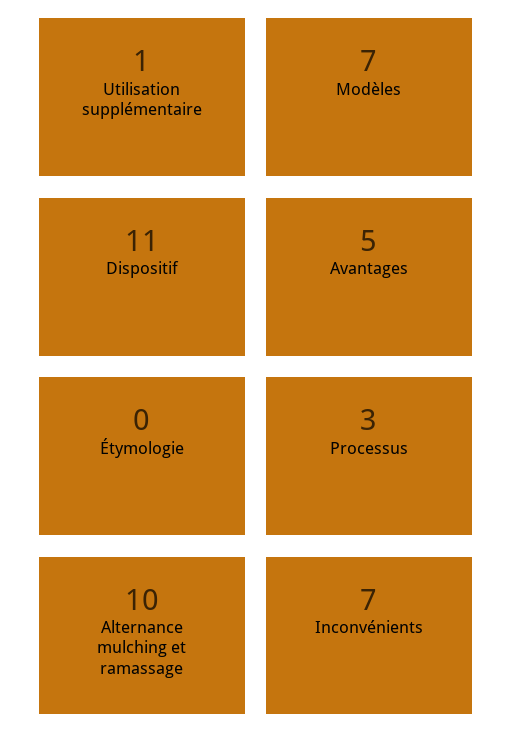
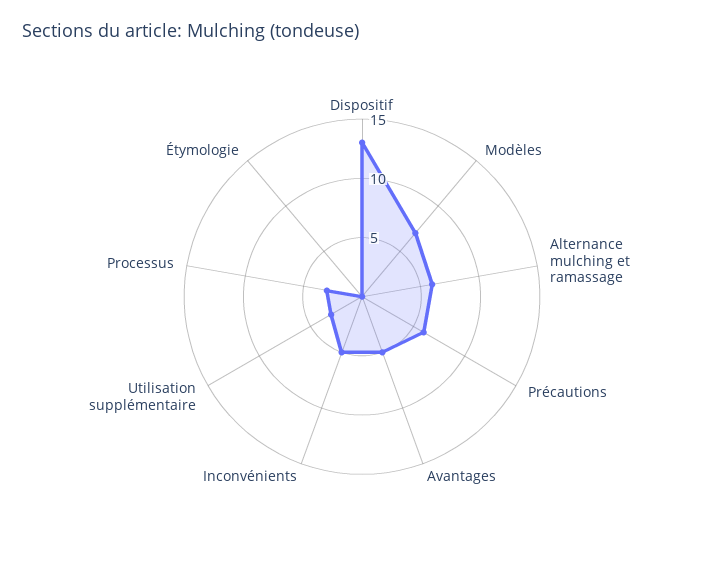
Utilisation supplémentaire: 1 -> 3
Dispositif: 11 -> 13
Alternance mulching et ramassage: 10 -> 6
Inconvénients: 7 -> 5
Précautions: none -> 6

